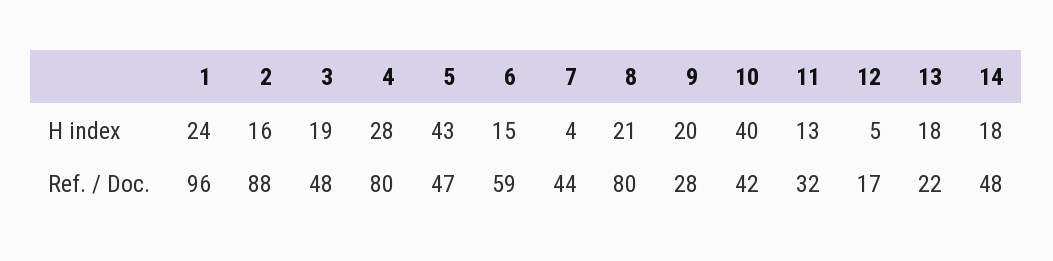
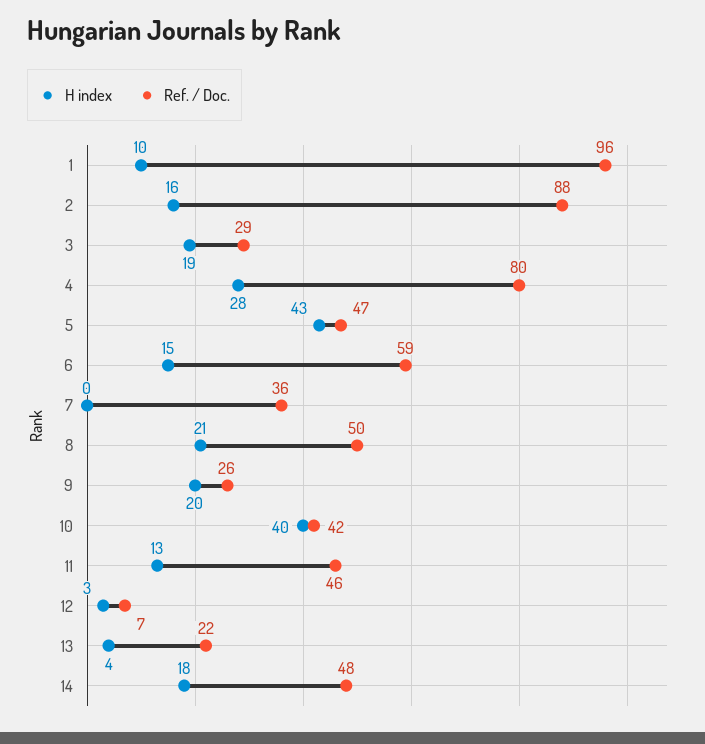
H index, 1: 24 -> 10
H index, 7: 4 -> 0
H index, 12: 5 -> 3
H index, 13: 18 -> 4
Ref. / Doc., 3: 48 -> 29
Ref. / Doc., 7: 44 -> 36
Ref. / Doc., 8: 80 -> 50
Ref. / Doc., 9: 28 -> 26
Ref. / Doc., 11: 32 -> 46
Ref. / Doc., 12: 17 -> 7

